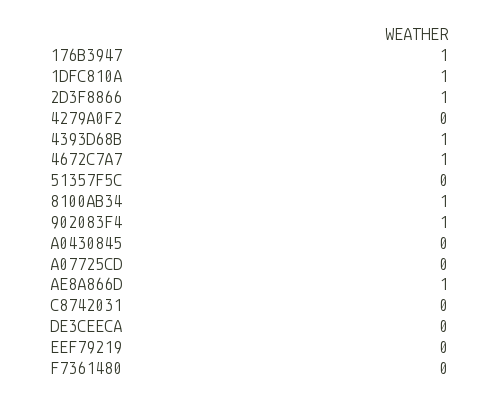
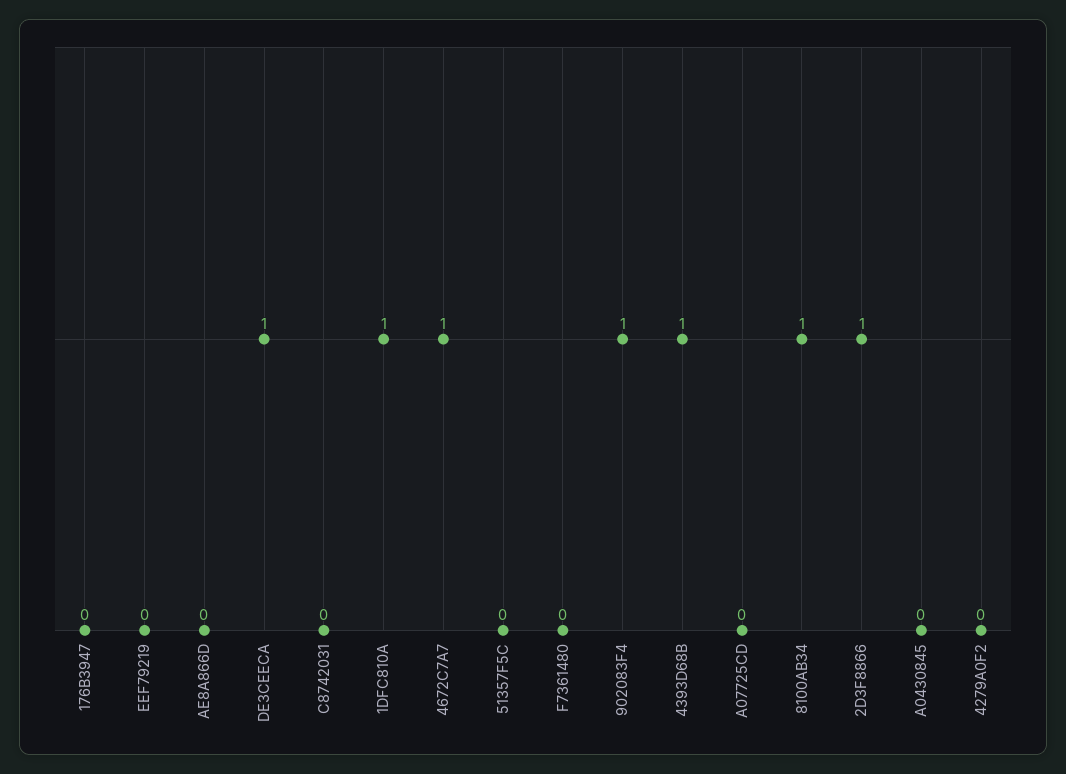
176B3947: 1 -> 0
AE8A866D: 1 -> 0
DE3CEECA: 0 -> 1

